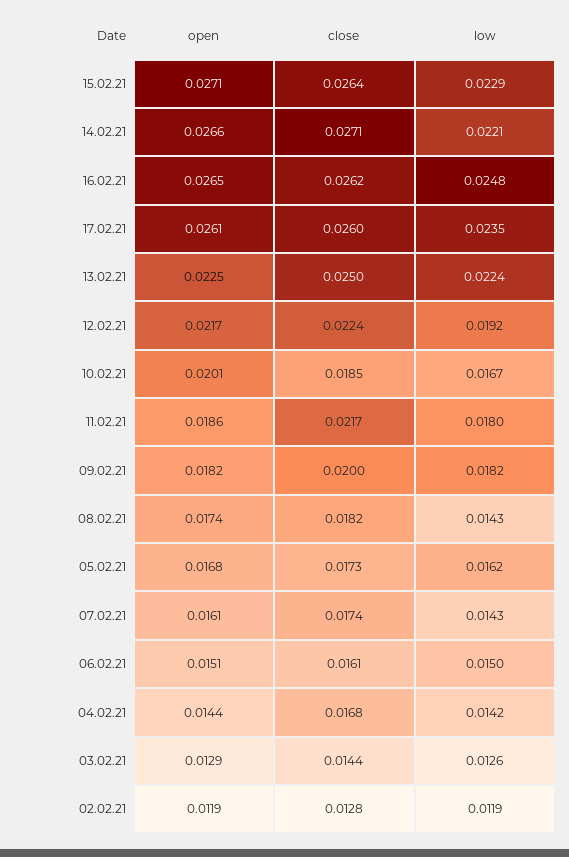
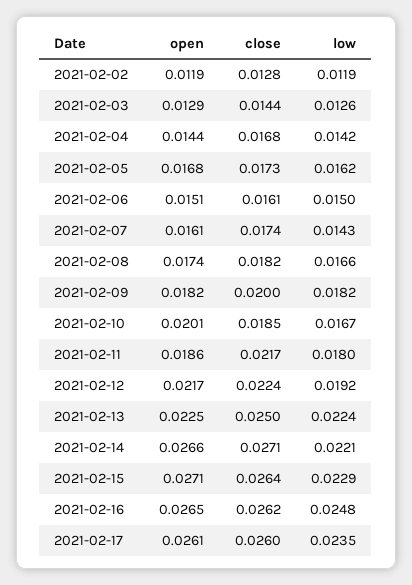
low, 08.02.21: 0.0143 -> 0.0166

